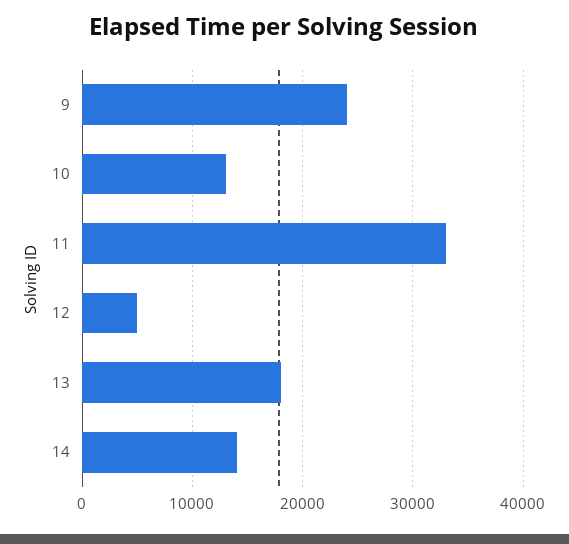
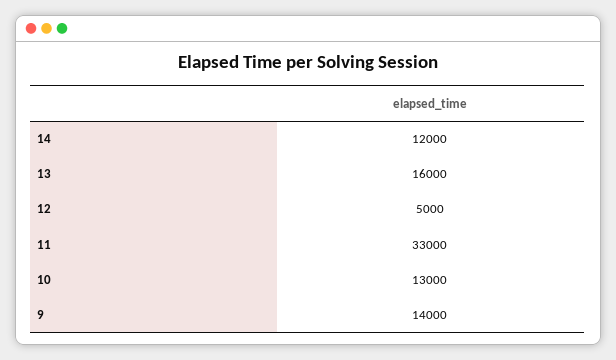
9: 24000 -> 14000
13: 18000 -> 16000
14: 14000 -> 12000

